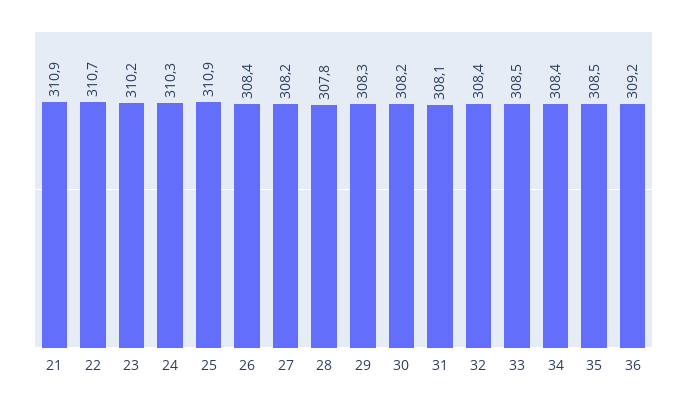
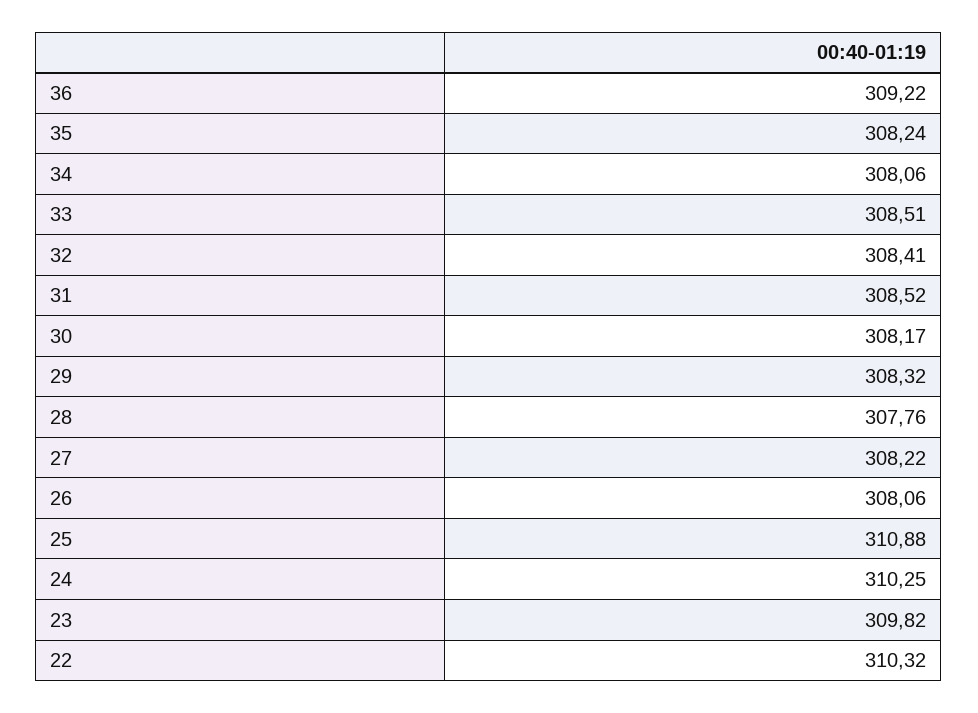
21: 310.9 -> none
22: 310.7 -> 310.32
23: 310.2 -> 309.82
26: 308.4 -> 308.06
31: 308.1 -> 308.52
34: 308.4 -> 308.06
35: 308.5 -> 308.24

